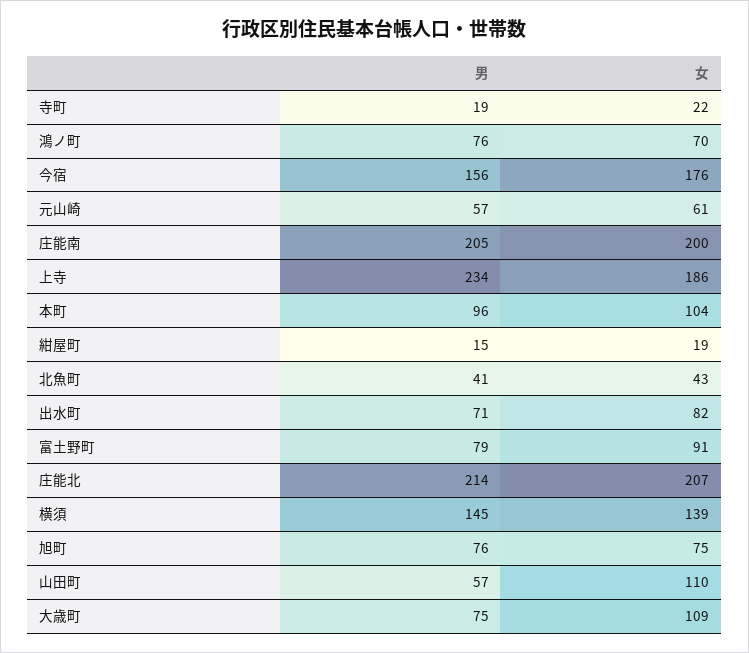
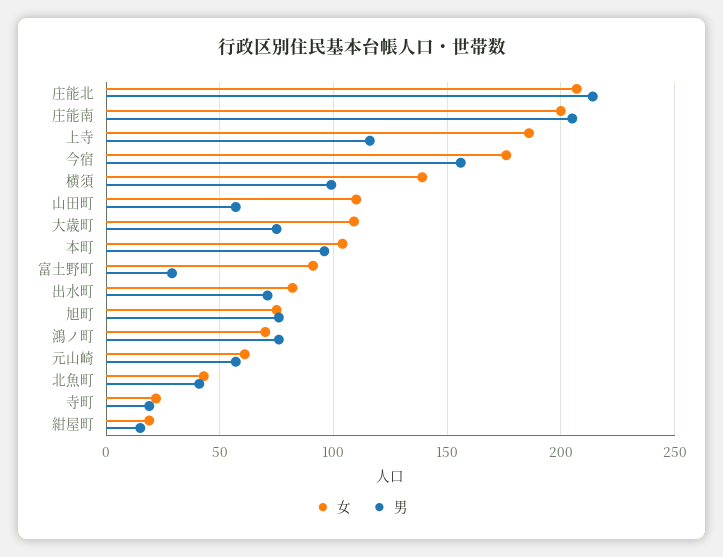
男, 上寺: 234 -> 115
男, 富土野町: 79 -> 30
男, 横須: 145 -> 100

